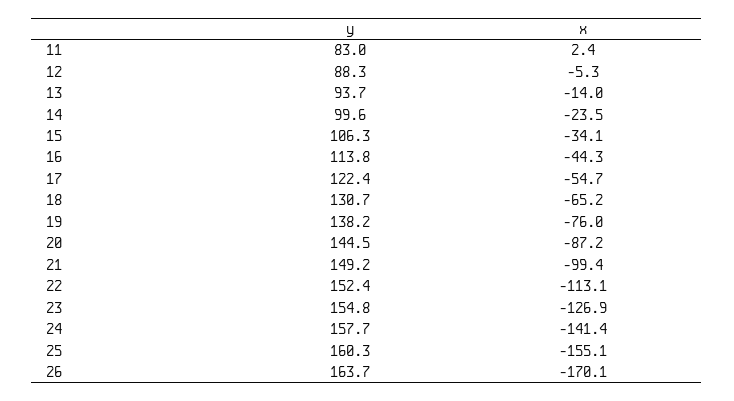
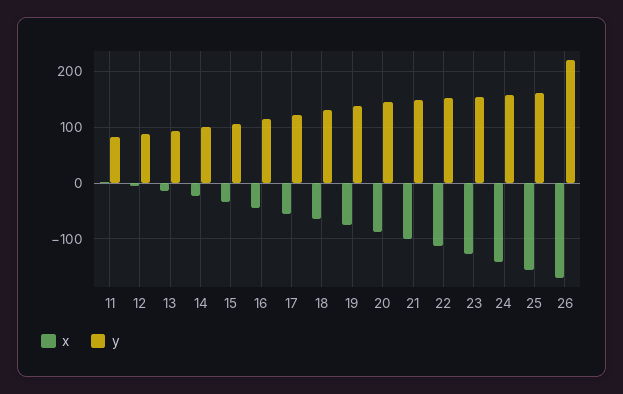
y, 26: 163.7 -> 220

